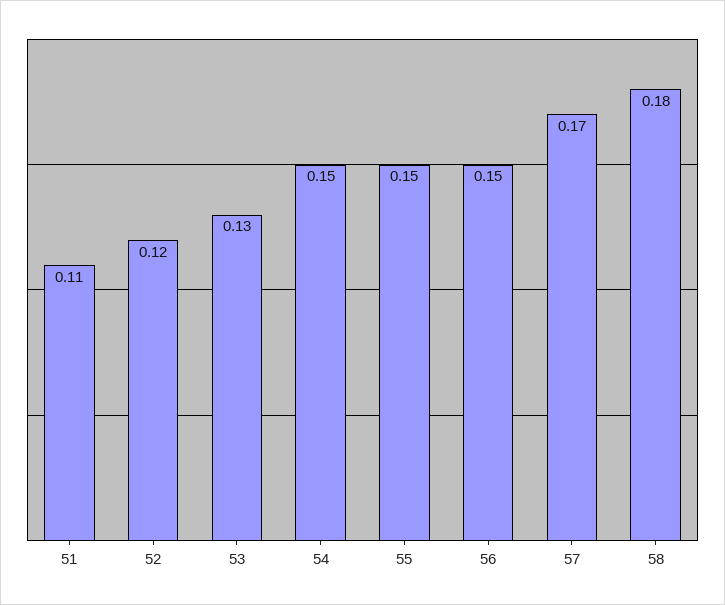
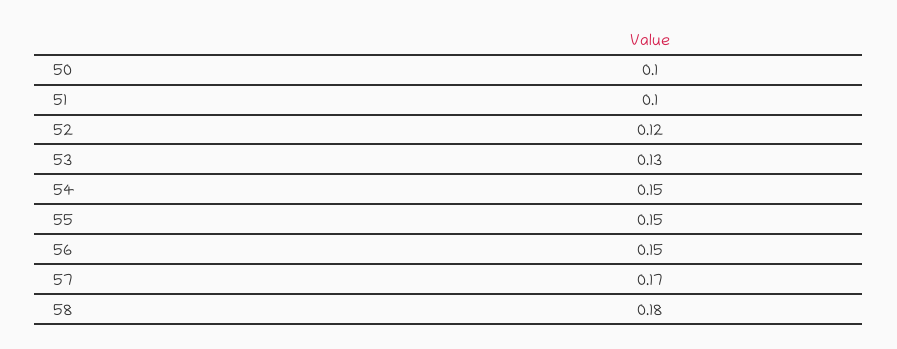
51: 0.11 -> 0.1
50: none -> 0.1

